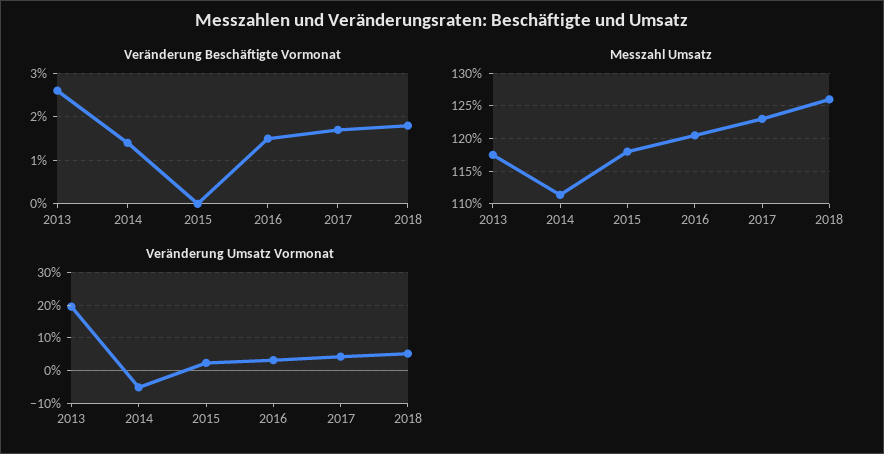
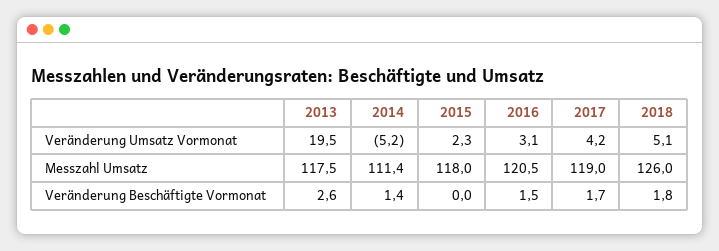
Messzahl Umsatz, 2017: 123 -> 119

